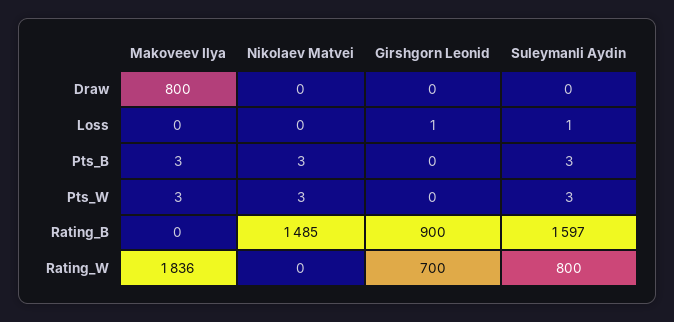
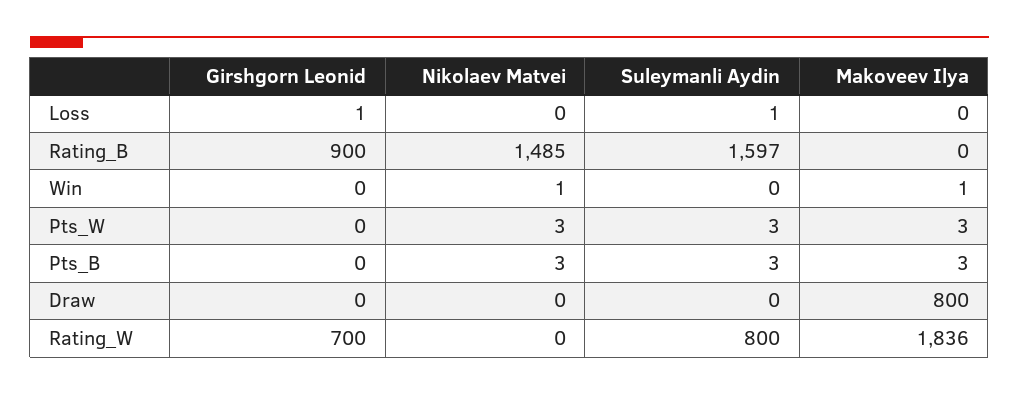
Girshgorn Leonid, Win: none -> 0
Nikolaev Matvei, Win: none -> 1
Suleymanli Aydin, Win: none -> 0
Makoveev Ilya, Win: none -> 1

